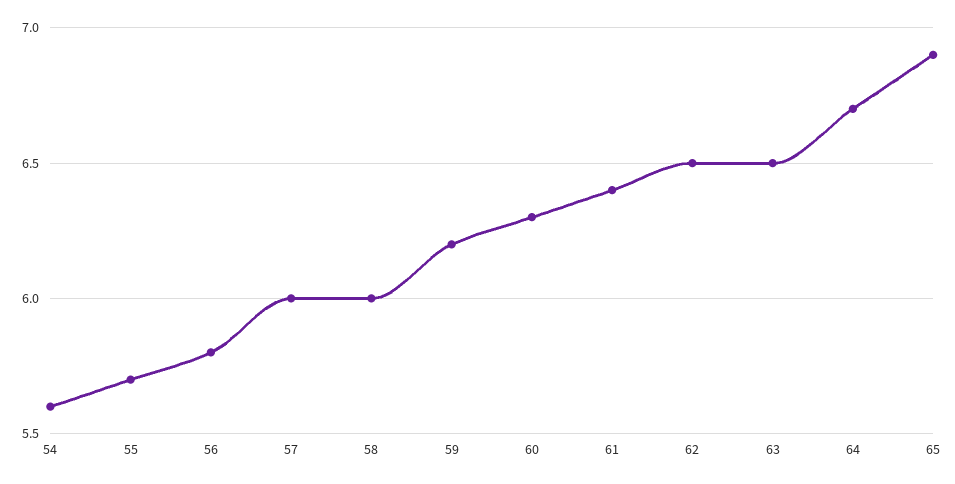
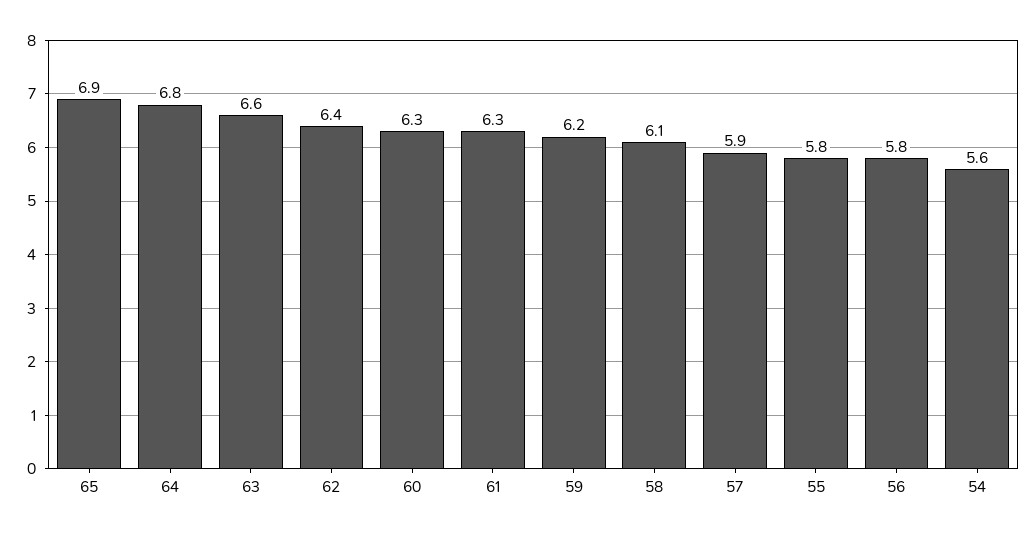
55: 5.7 -> 5.8
57: 6 -> 5.9
58: 6 -> 6.1
61: 6.4 -> 6.3
62: 6.5 -> 6.4
63: 6.5 -> 6.6
64: 6.7 -> 6.8

